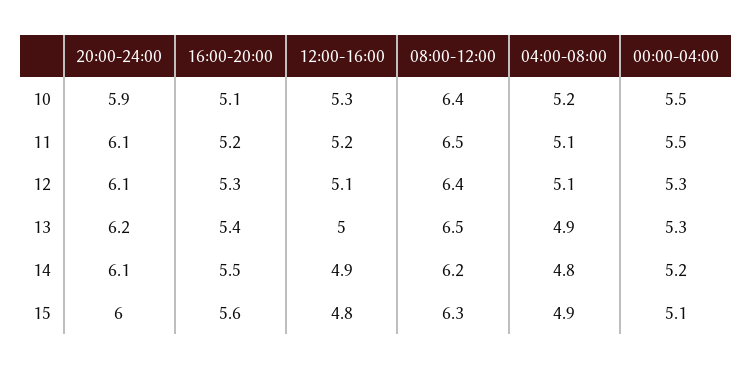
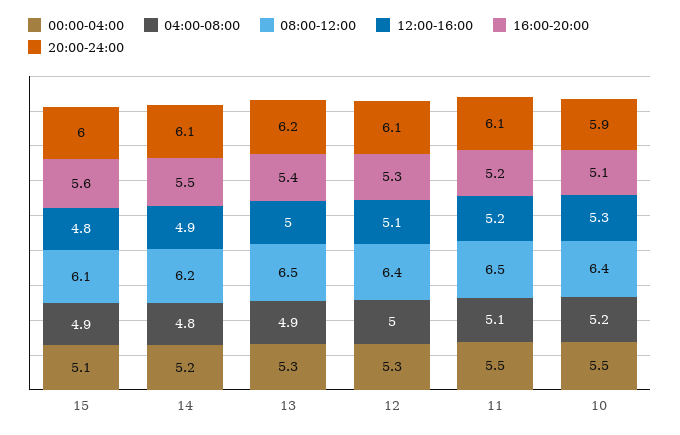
04:00-08:00, 12: 5.1 -> 5
08:00-12:00, 15: 6.3 -> 6.1

